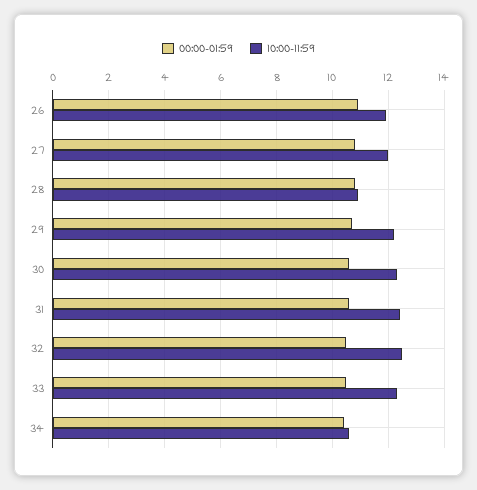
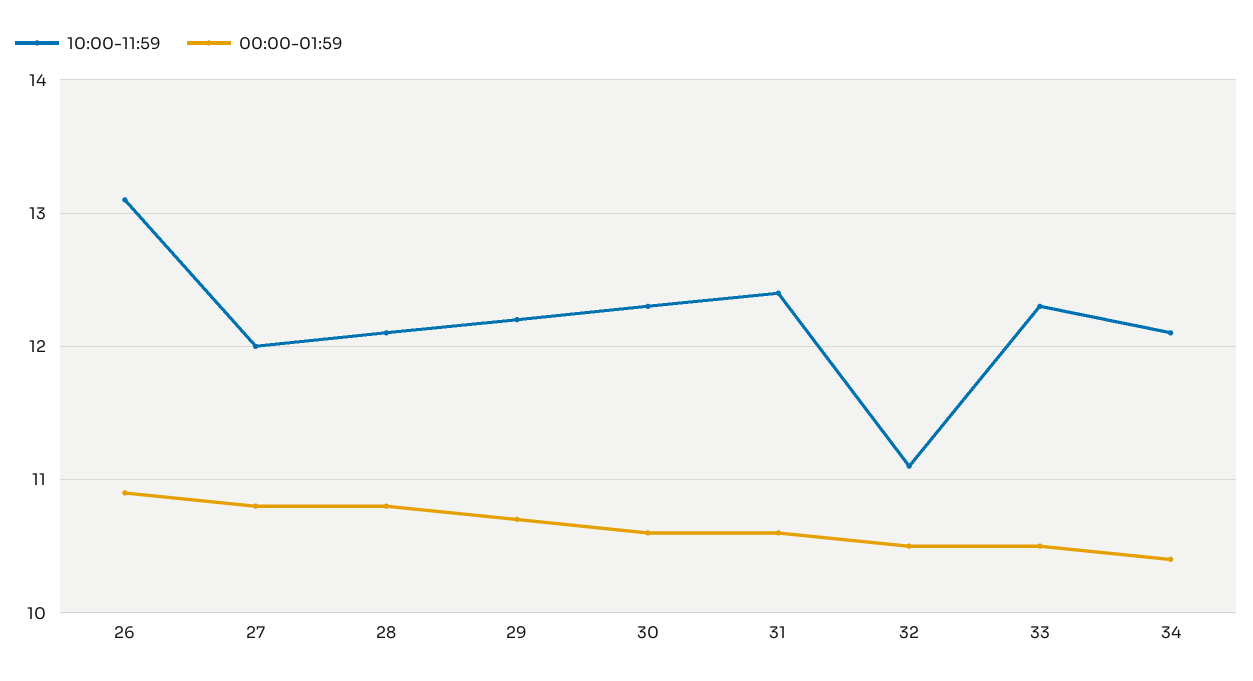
10:00-11:59, 26: 12 -> 13.1
10:00-11:59, 28: 11 -> 12.1
10:00-11:59, 32: 12.5 -> 11.1
10:00-11:59, 34: 10.5 -> 12.1

